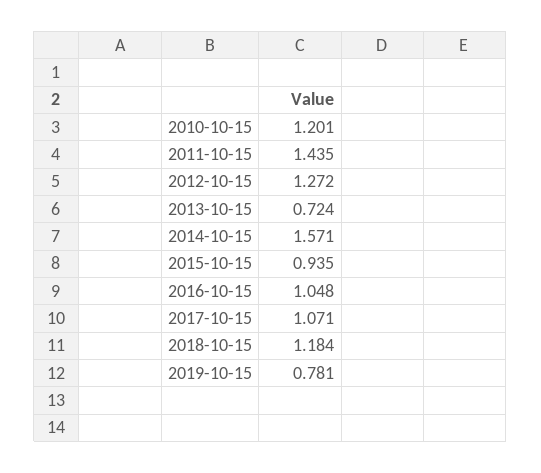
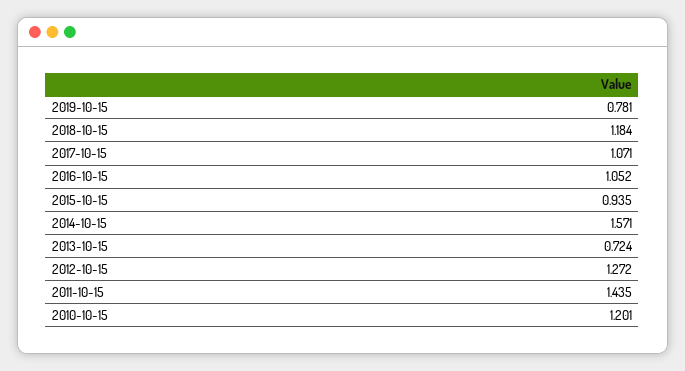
2016-10-15: 1.048 -> 1.052

